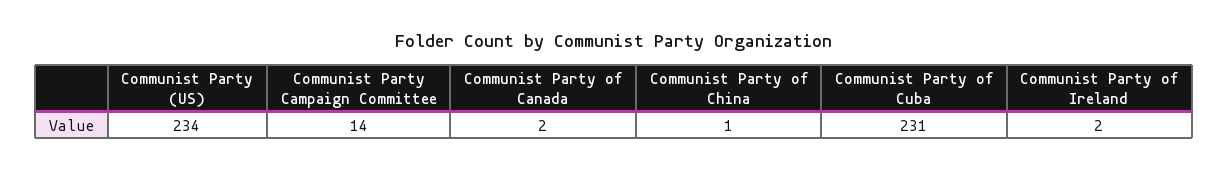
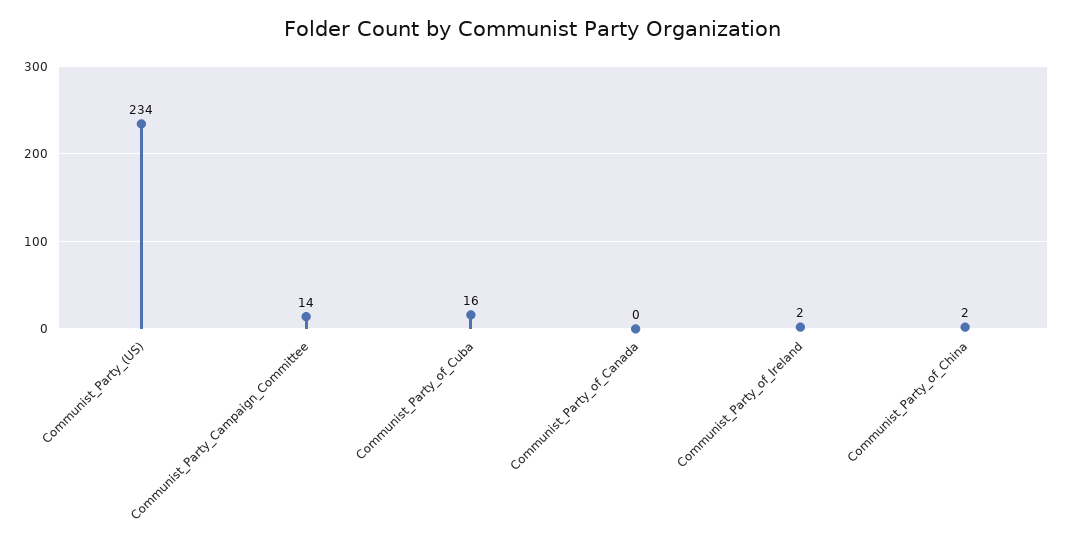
Communist Party of Canada: 2 -> 0
Communist Party of China: 1 -> 2
Communist Party of Cuba: 231 -> 16

